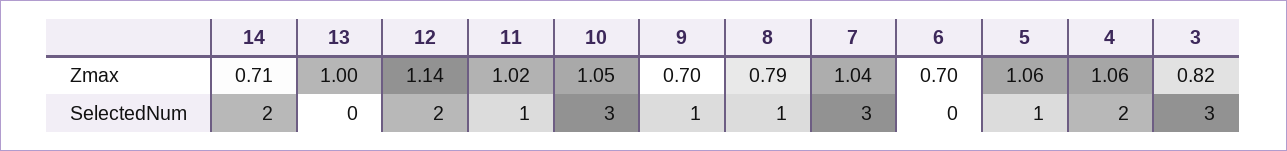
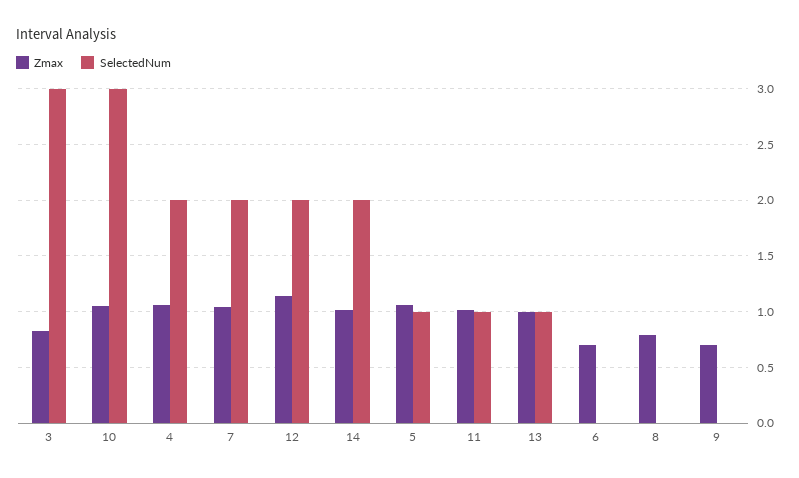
Zmax, 14: 0.71 -> 1
SelectedNum, 13: 0 -> 1
SelectedNum, 9: 1 -> 0
SelectedNum, 8: 1 -> 0
SelectedNum, 7: 3 -> 2

